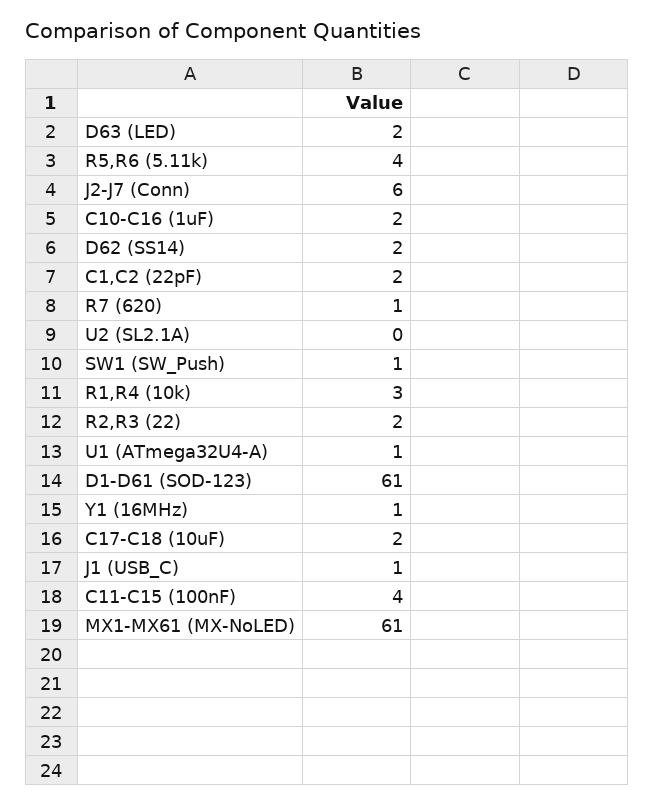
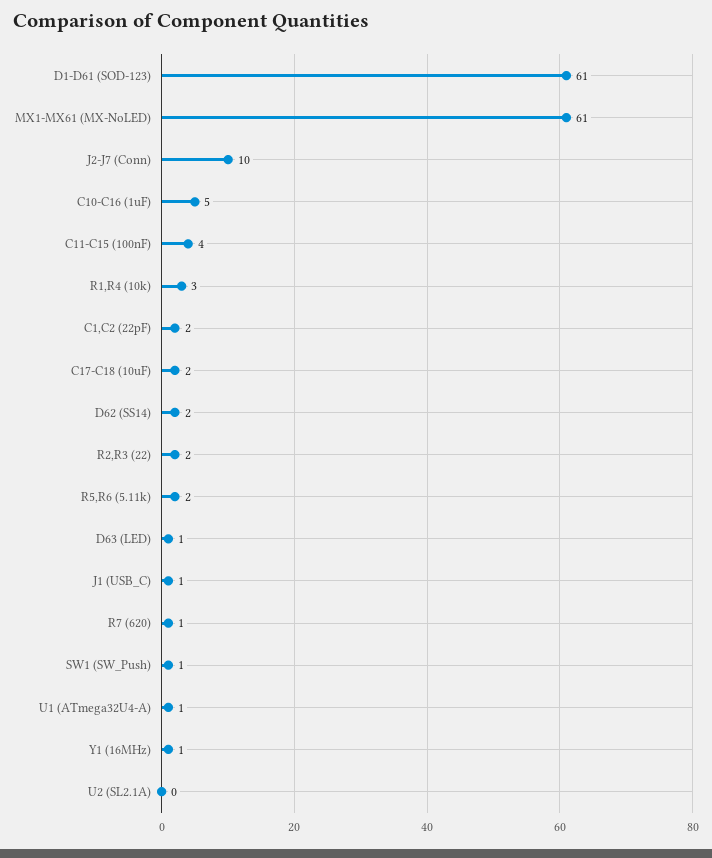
D63 (LED): 2 -> 1
R5,R6 (5.11k): 4 -> 2
J2-J7 (Conn): 6 -> 10
C10-C16 (1uF): 2 -> 5

